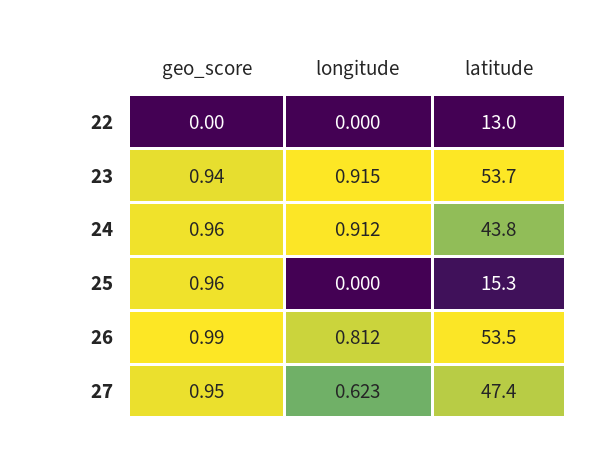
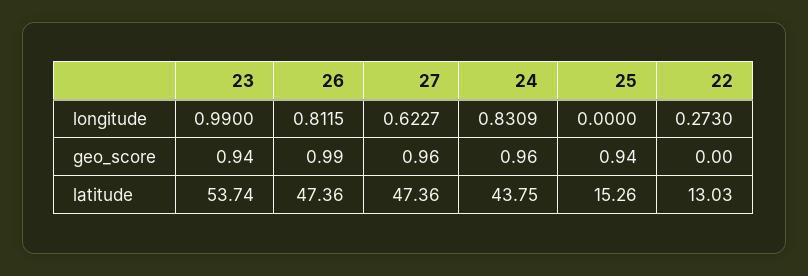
longitude, 22: 0 -> 0.273
longitude, 23: 0.915 -> 0.99
longitude, 24: 0.912 -> 0.8309
geo_score, 25: 0.96 -> 0.94
latitude, 26: 53.5 -> 47.36
geo_score, 27: 0.95 -> 0.96

